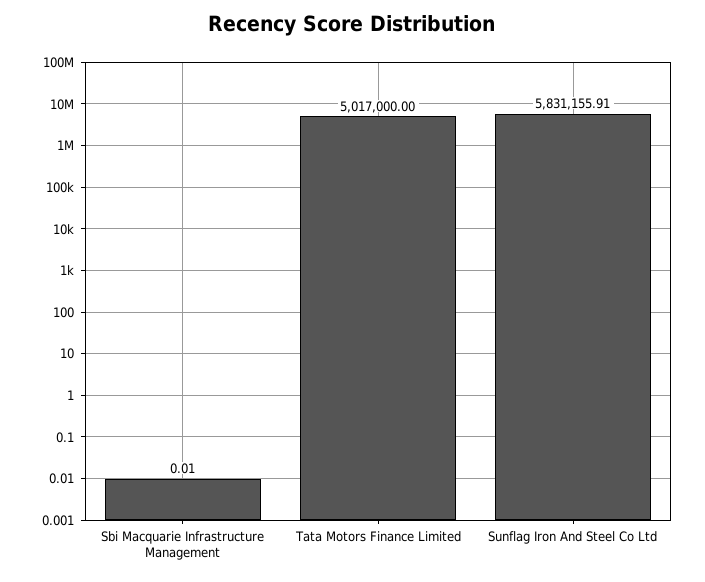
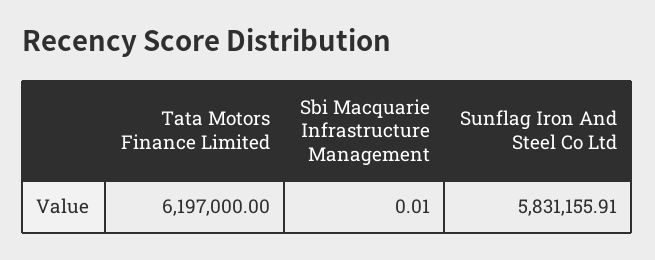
Tata Motors Finance Limited: 5017000 -> 6197000

